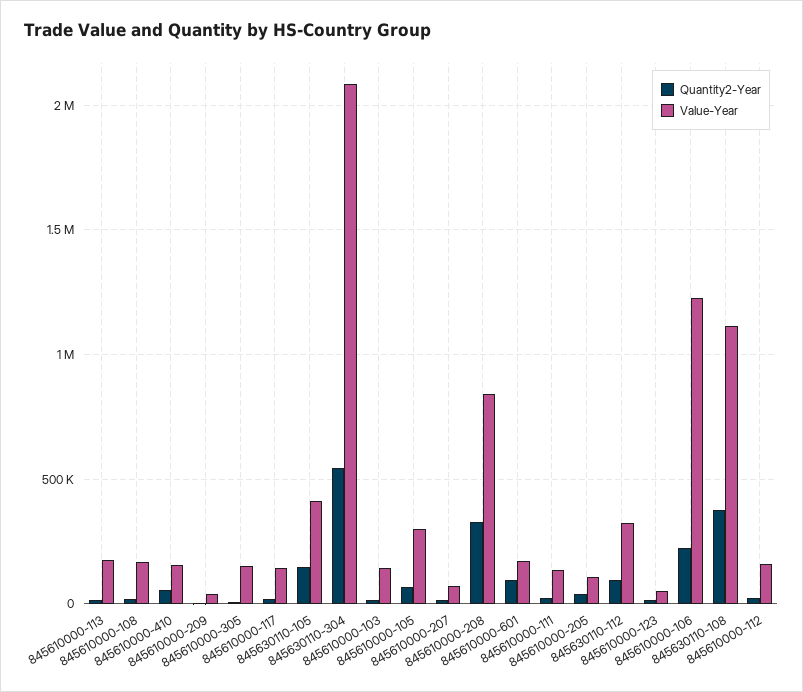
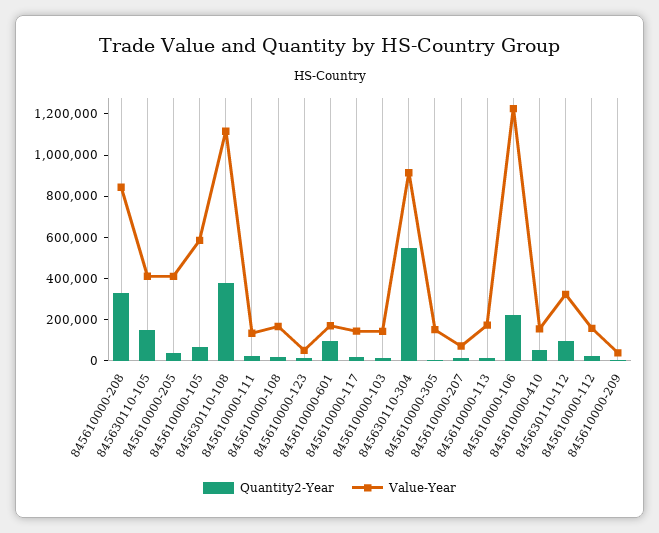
Value-Year, 845630110-304: 2100000 -> 900000
Value-Year, 845610000-105: 300000 -> 600000
Value-Year, 845610000-205: 100000 -> 400000

